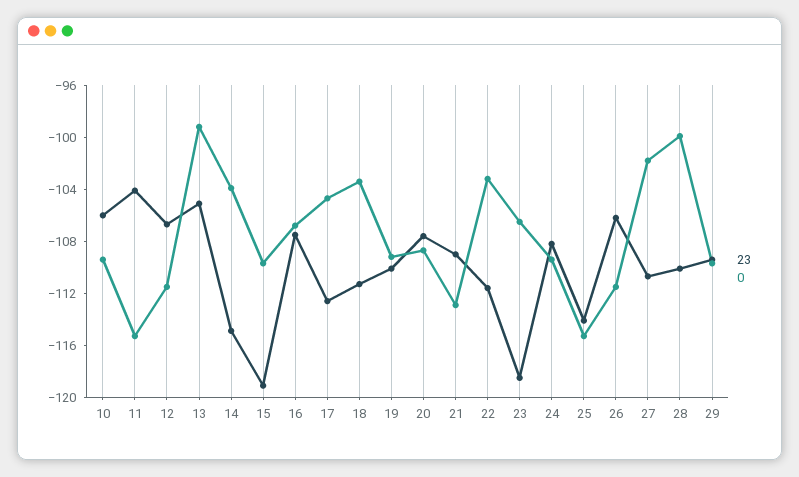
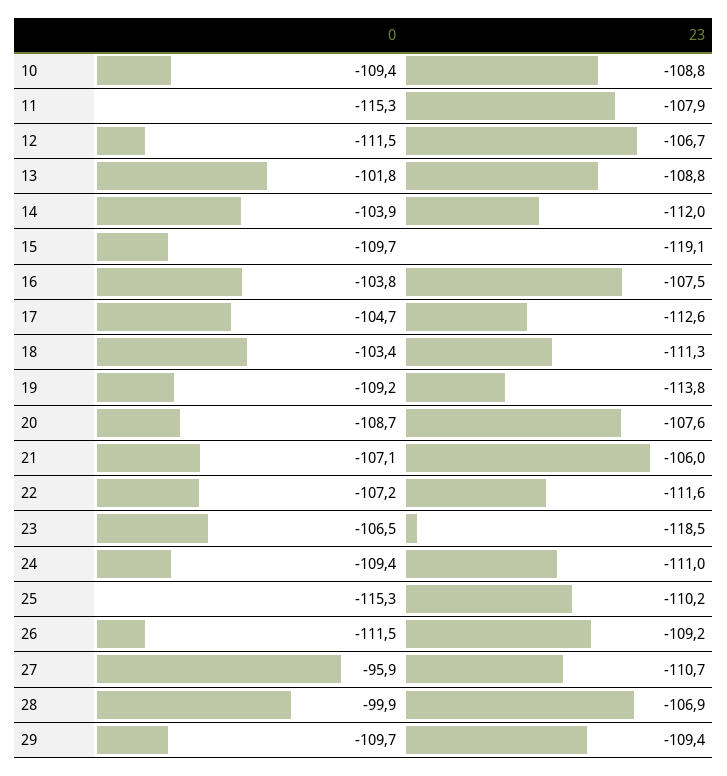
23, 10: -106 -> -108.8
23, 11: -104 -> -107.9
23, 13: -105 -> -108.8
0, 13: -99 -> -101.8
23, 14: -115 -> -112
0, 16: -107 -> -103.8
23, 19: -110 -> -113.8
23, 21: -109 -> -106
0, 21: -113 -> -107.1
0, 22: -103 -> -107.2
23, 24: -108 -> -111
23, 25: -114 -> -110.2
23, 26: -106 -> -109.2
0, 27: -102 -> -95.9
23, 28: -110 -> -106.9

